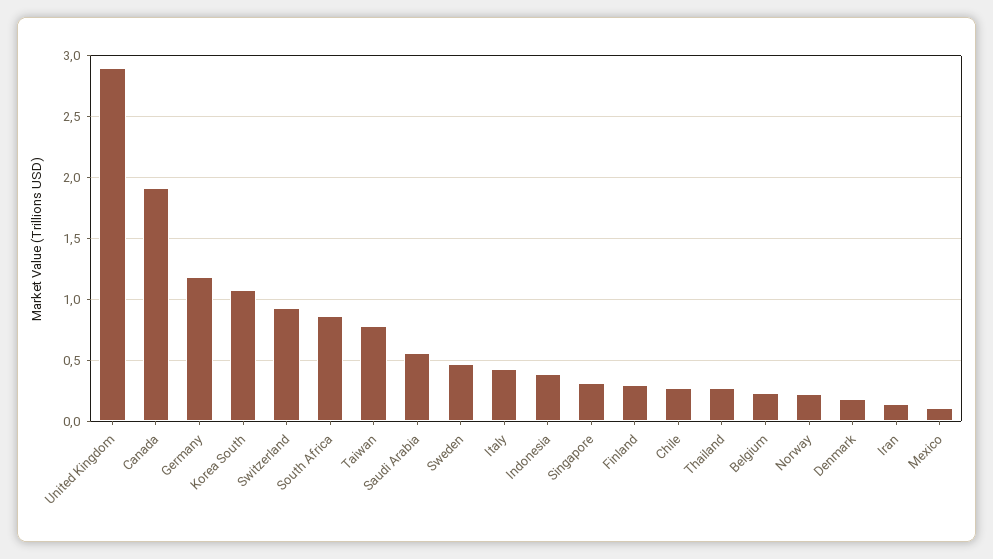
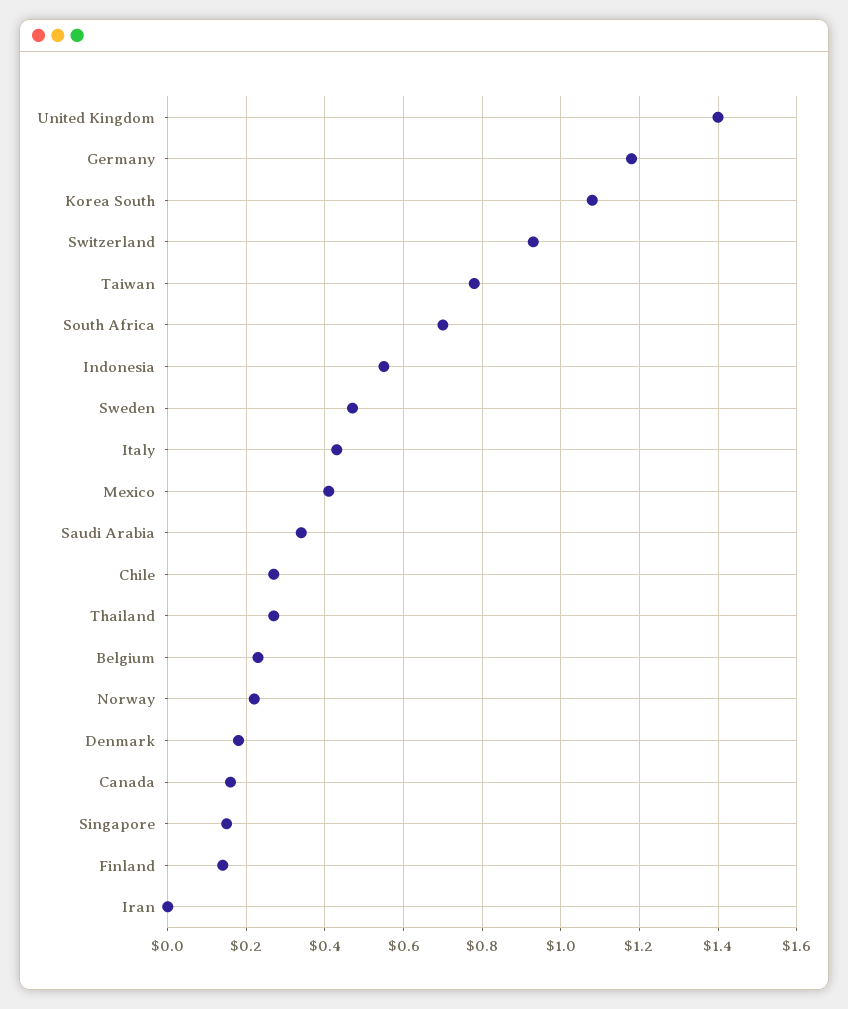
United Kingdom: 2.9 -> 1.4
Canada: 1.9 -> 0.15
South Africa: 0.85 -> 0.7
Saudi Arabia: 0.55 -> 0.35
Indonesia: 0.4 -> 0.55
Singapore: 0.3 -> 0.15
Finland: 0.3 -> 0.15
Iran: 0.15 -> 0
Mexico: 0.1 -> 0.4

